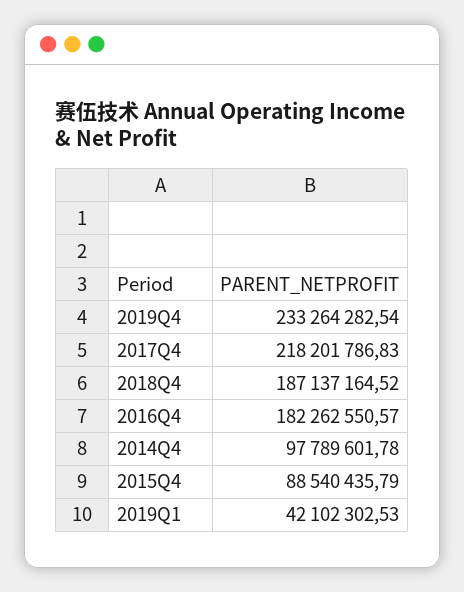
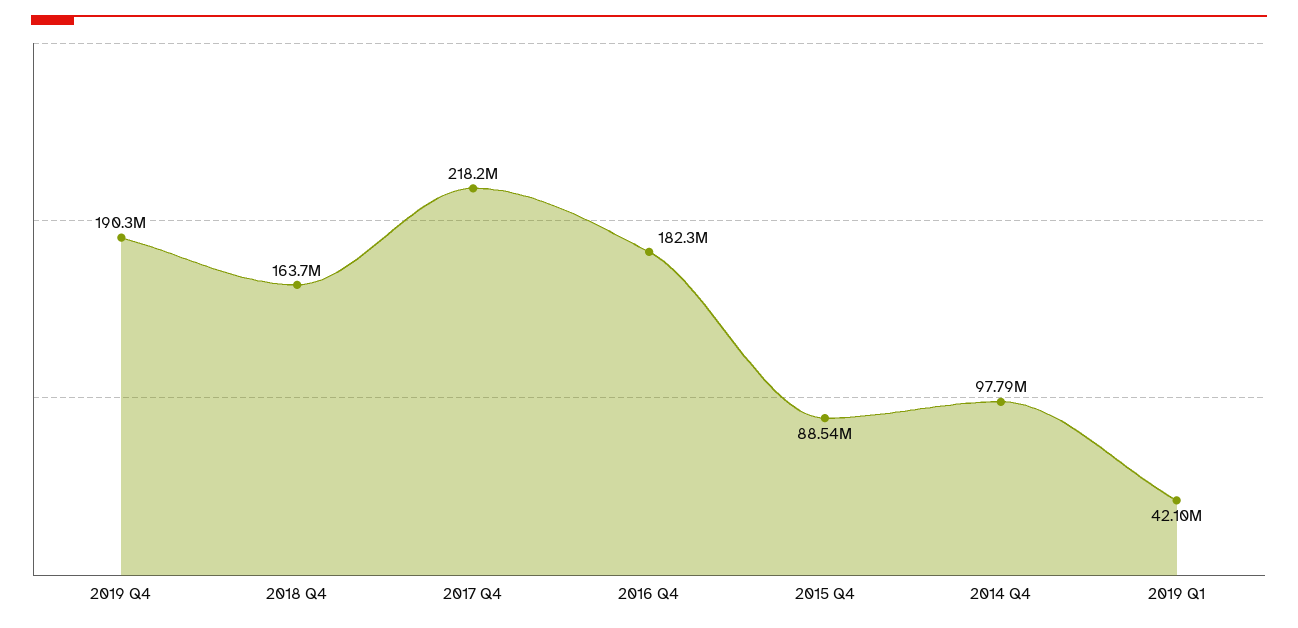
2019Q4: 233264282.54 -> 190300000
2018Q4: 187137164.52 -> 163700000

